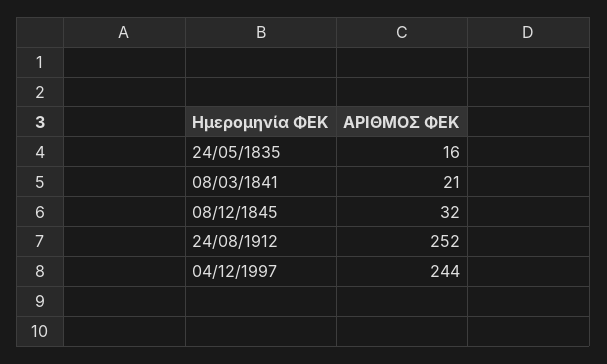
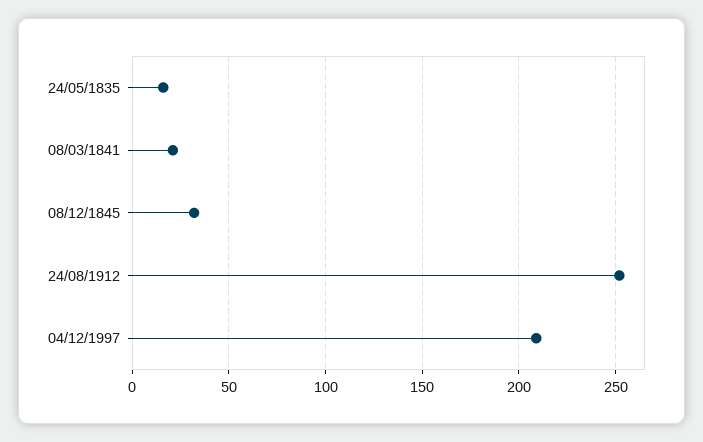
04/12/1997: 244 -> 210

